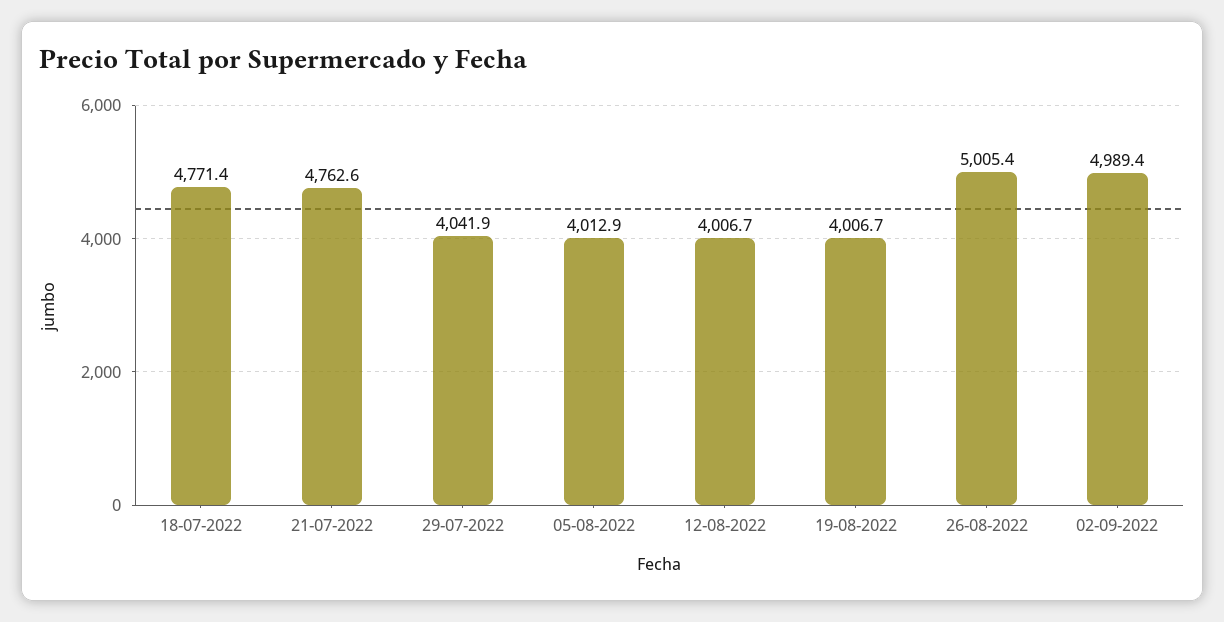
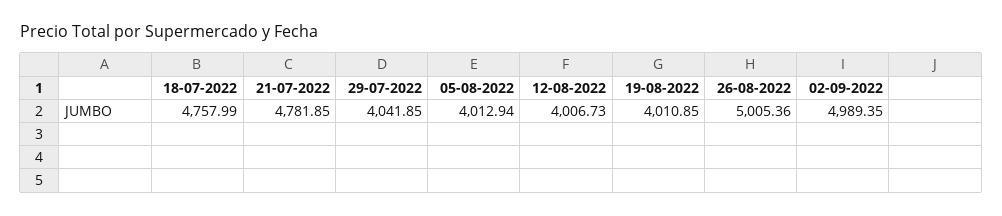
18-07-2022: 4771.4 -> 4757.99
21-07-2022: 4762.6 -> 4781.85
19-08-2022: 4006.7 -> 4010.85

